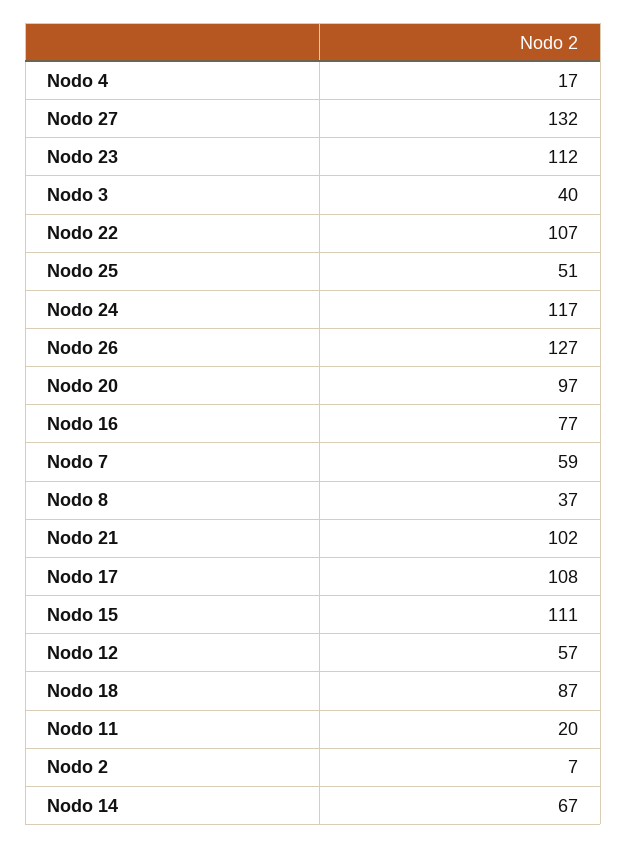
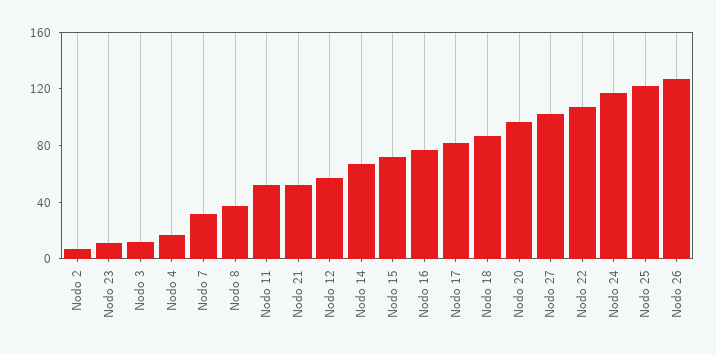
Nodo 27: 132 -> 100
Nodo 23: 112 -> 10
Nodo 3: 40 -> 10
Nodo 25: 51 -> 120
Nodo 7: 59 -> 30
Nodo 21: 102 -> 50
Nodo 17: 108 -> 80
Nodo 15: 111 -> 70
Nodo 11: 20 -> 50

